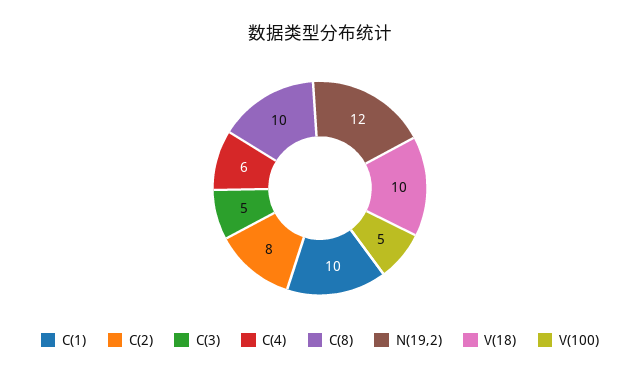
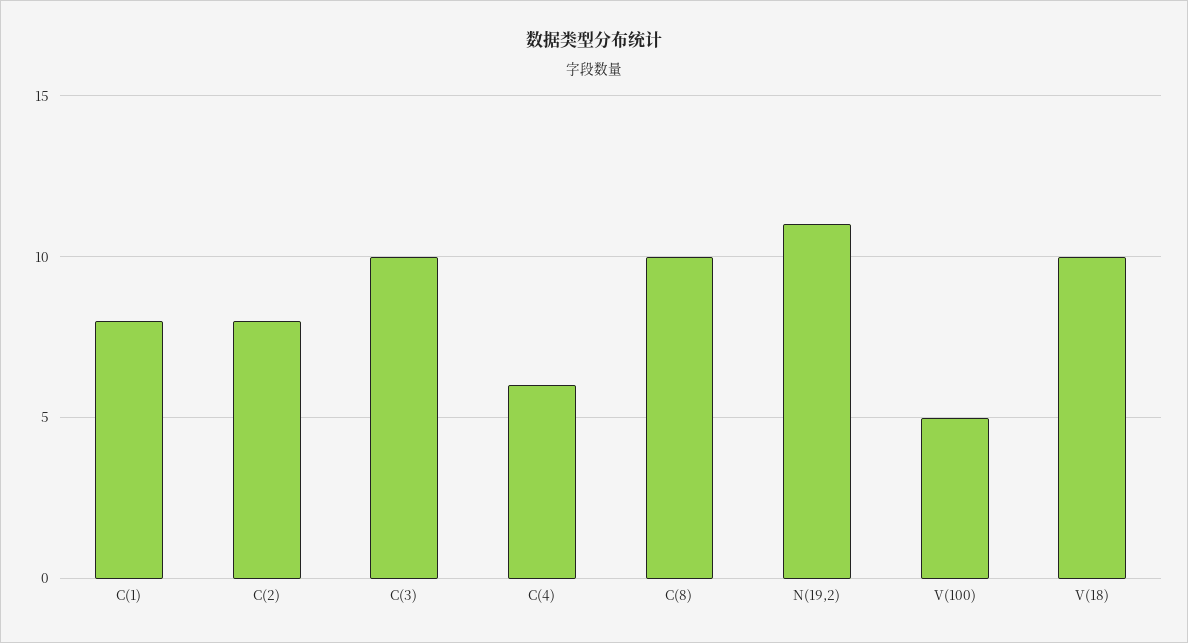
C(1): 10 -> 8
C(3): 5 -> 10
N(19,2): 12 -> 11

